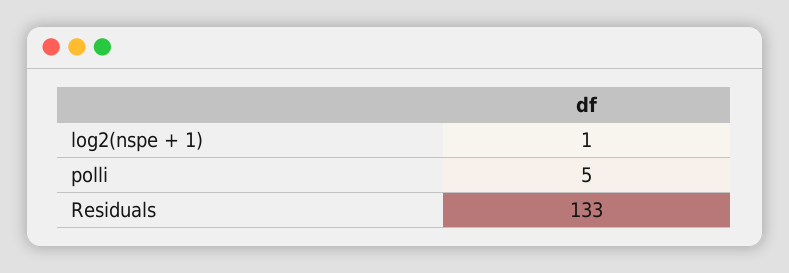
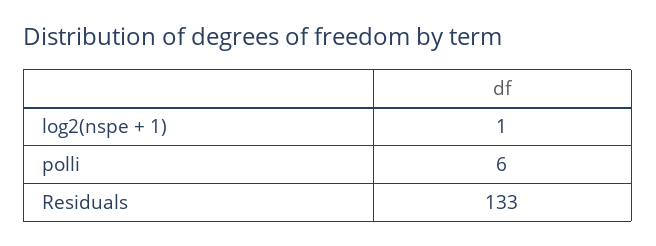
polli: 5 -> 6

